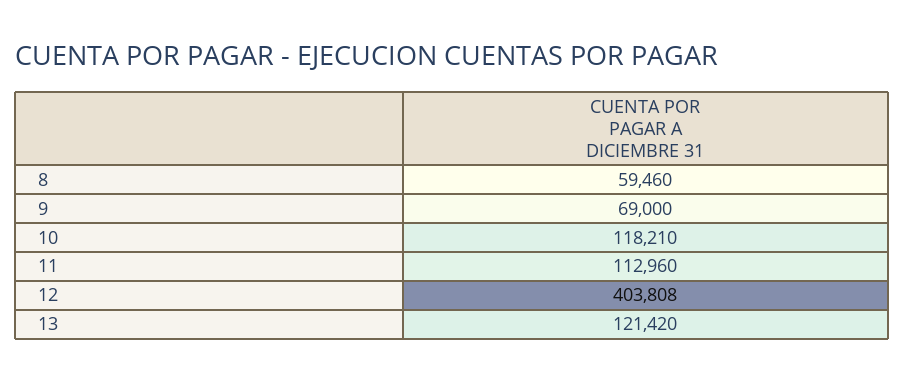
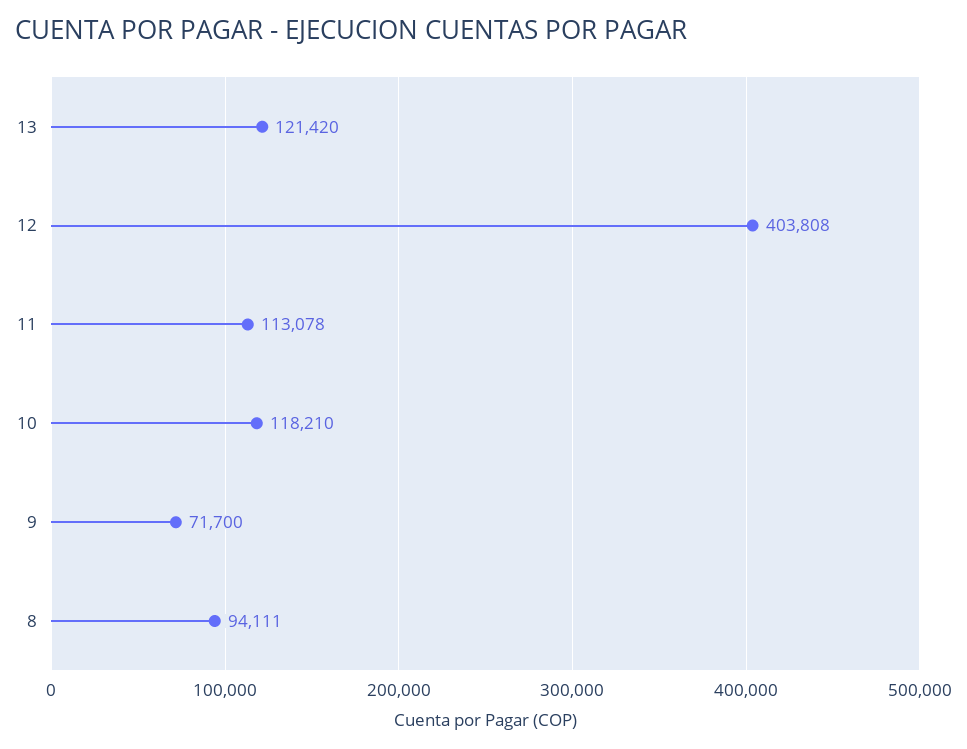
8: 59460 -> 94111
9: 69000 -> 71700
11: 112960 -> 113078

